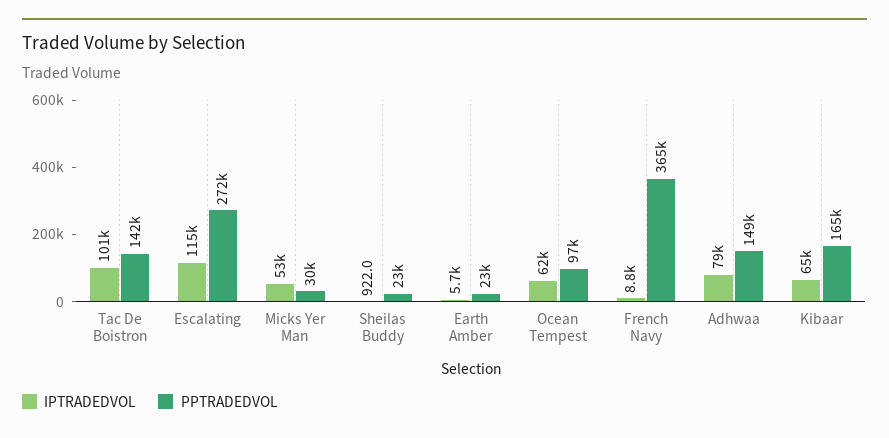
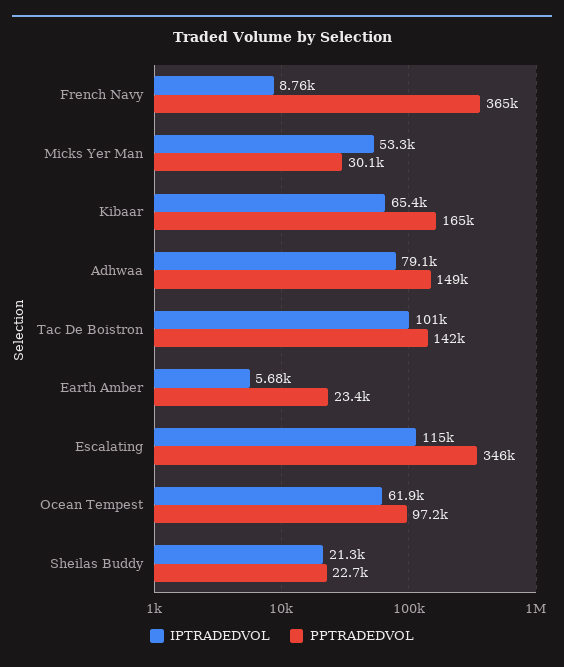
PPTRADEDVOL, Escalating: 272000 -> 346000
IPTRADEDVOL, Sheilas Buddy: 922 -> 21300

